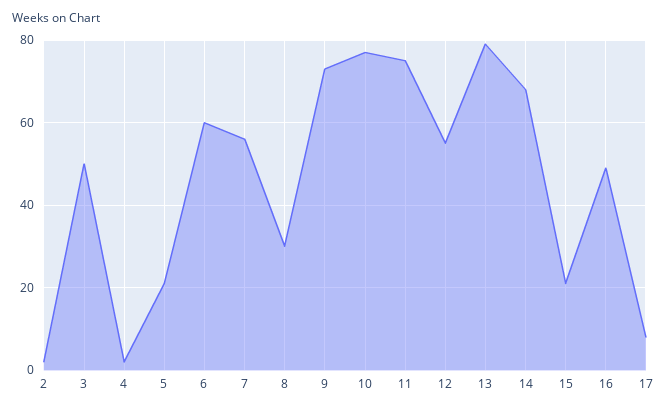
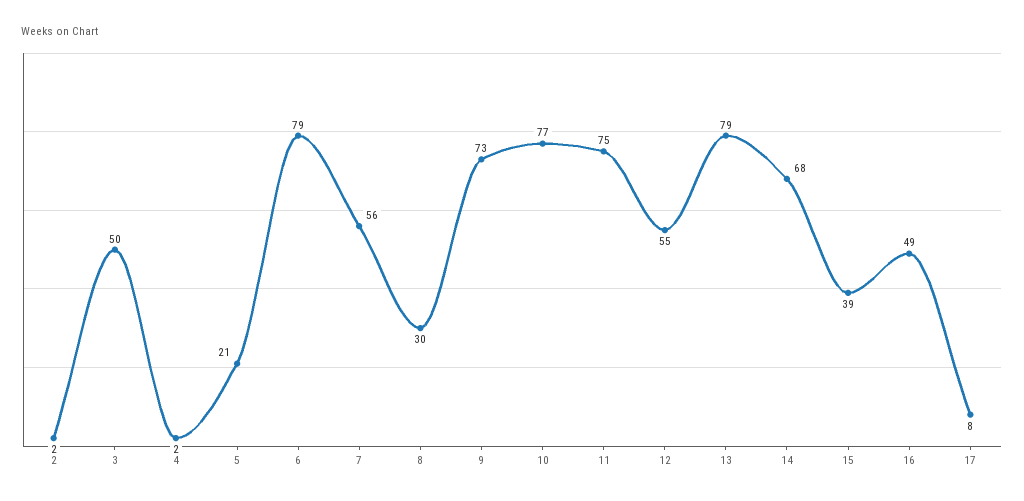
6: 60 -> 79
15: 20 -> 39

